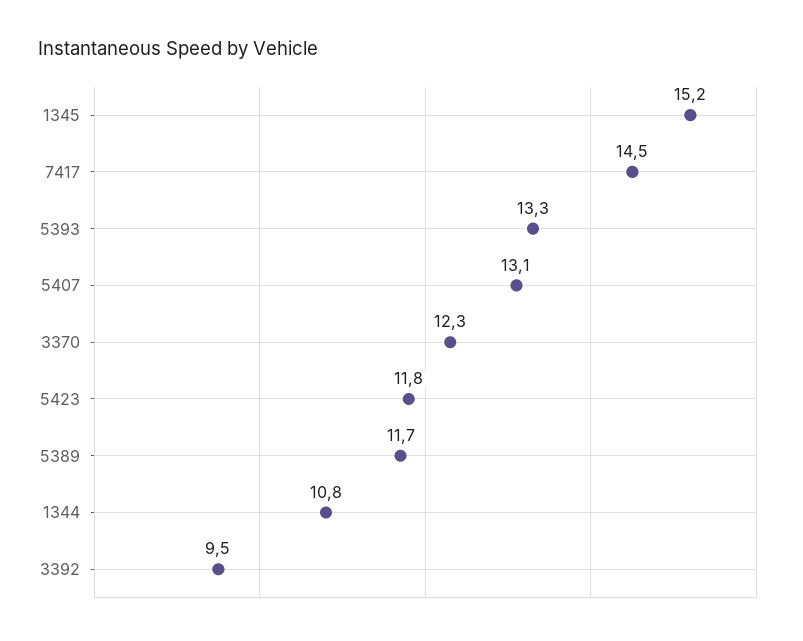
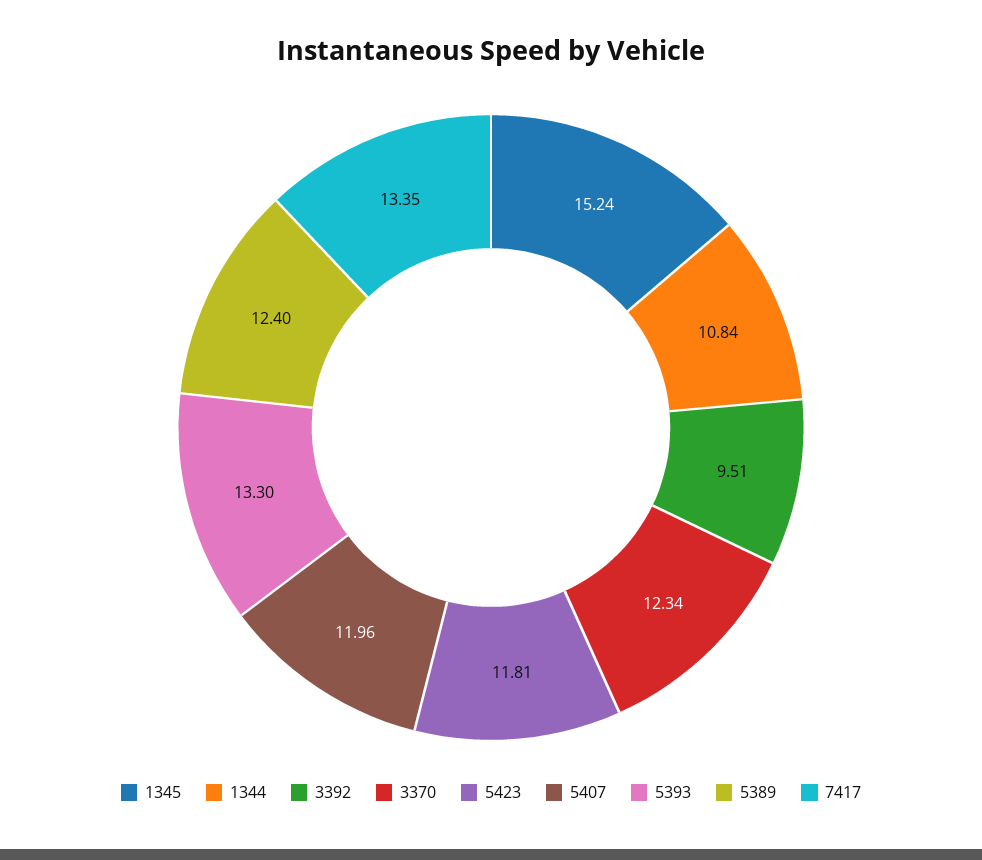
7417: 14.5 -> 13.35
5407: 13.1 -> 11.96
5389: 11.7 -> 12.4

